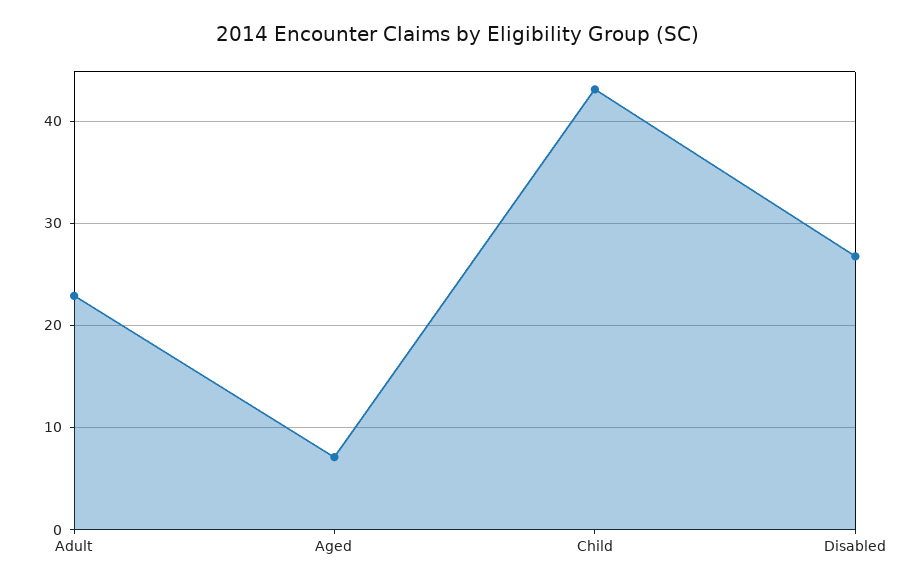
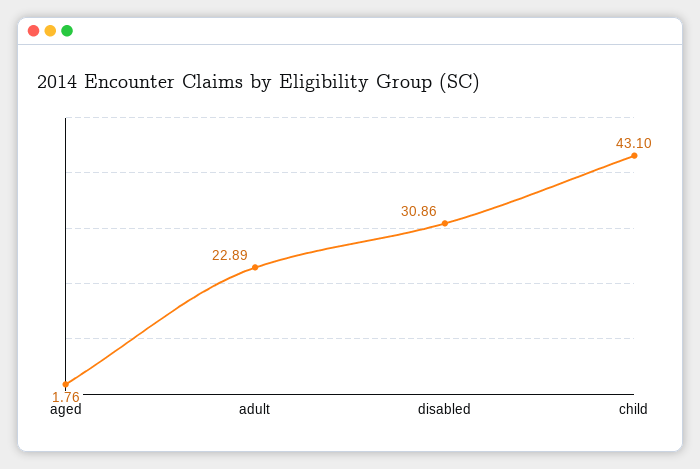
Aged: 7 -> 1.76
Disabled: 27 -> 30.86

